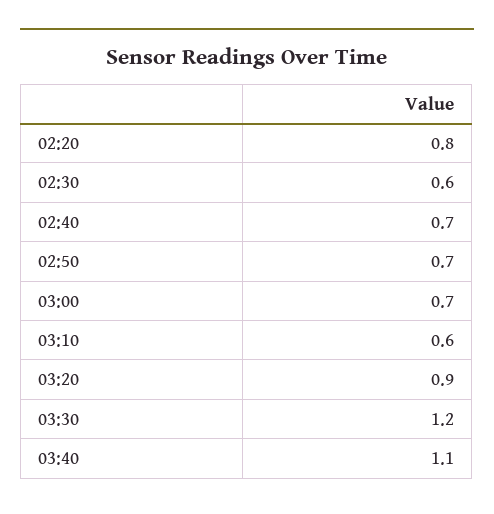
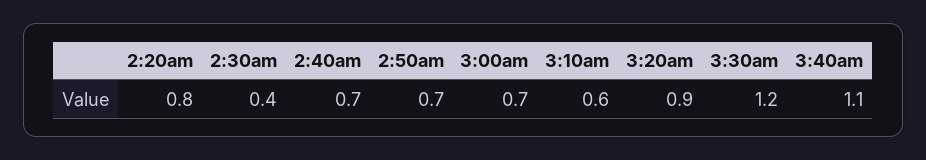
02:30: 0.6 -> 0.4

